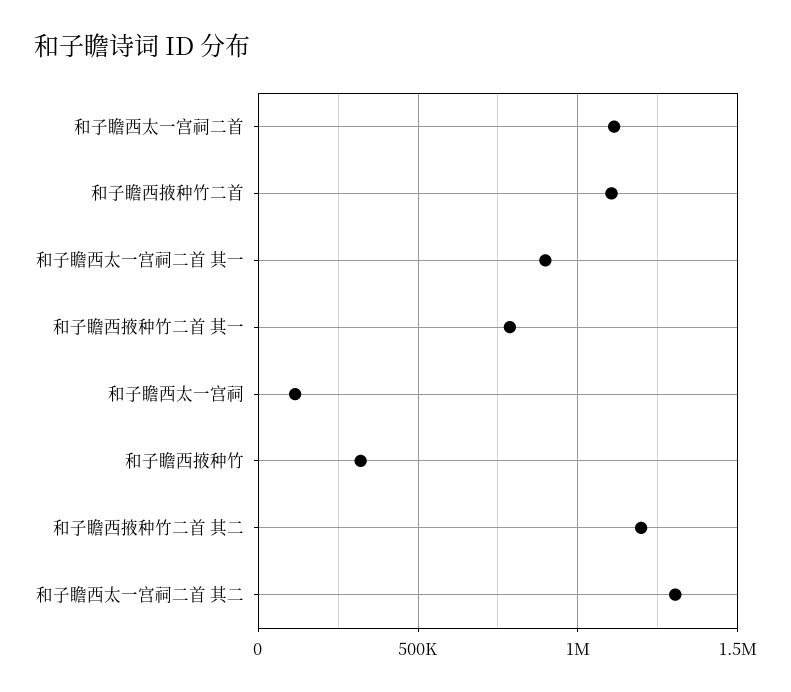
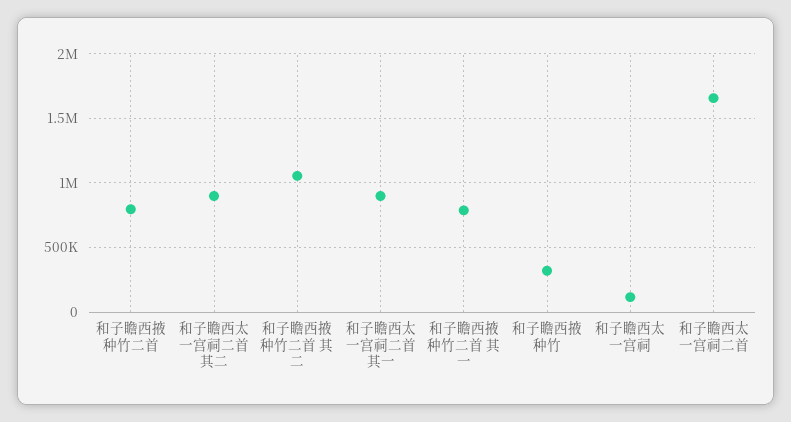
和子瞻西太一宫祠二首: 1100000 -> 1650000
和子瞻西掖种竹二首: 1100000 -> 800000
和子瞻西掖种竹二首 其二: 1200000 -> 1050000
和子瞻西太一宫祠二首 其二: 1300000 -> 900000

